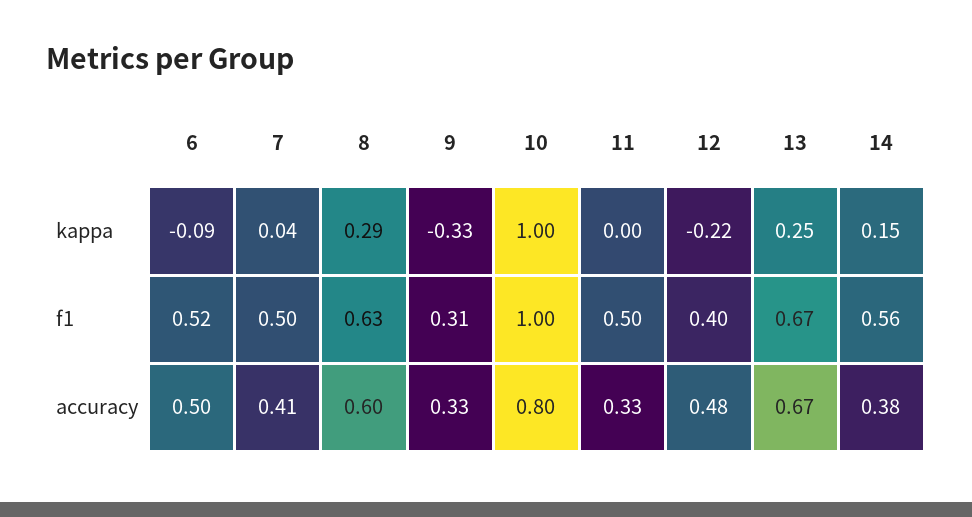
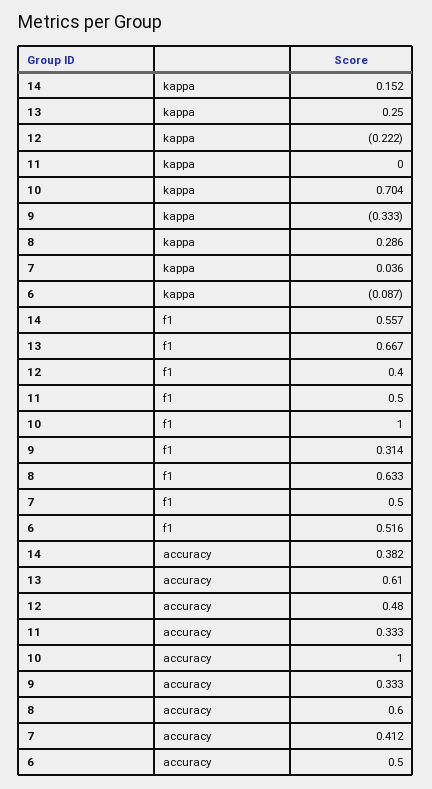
10, kappa: 1 -> 0.704
10, accuracy: 0.8 -> 1
13, accuracy: 0.67 -> 0.61

